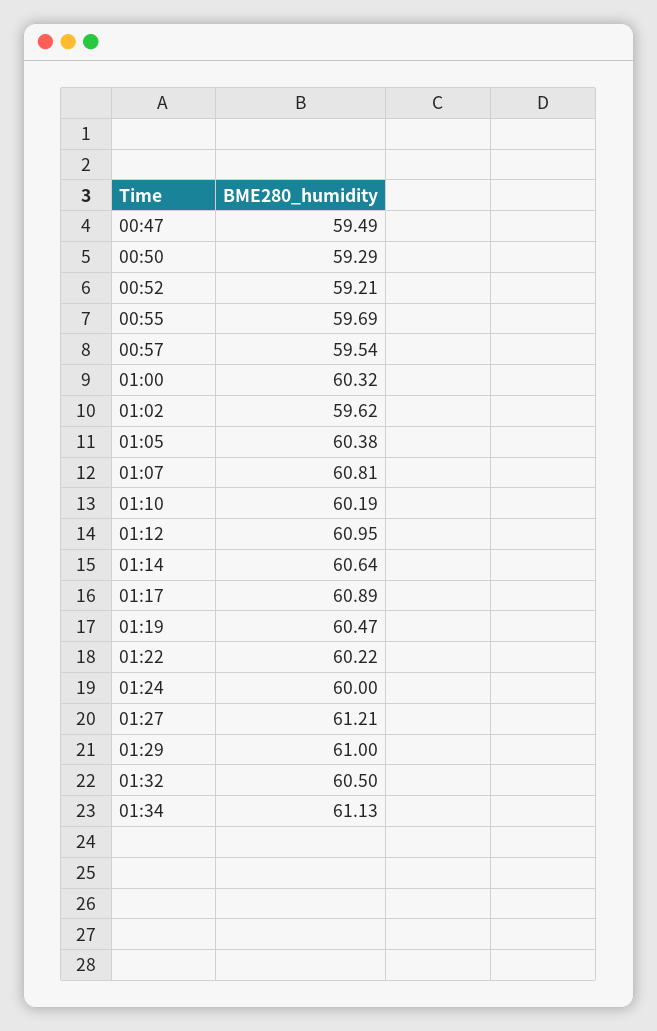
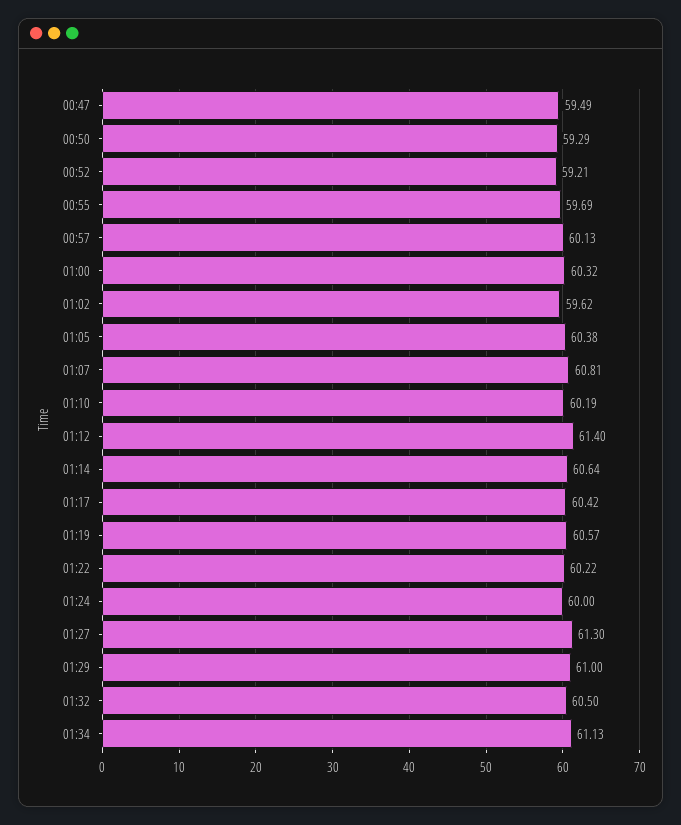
00:57: 59.54 -> 60.13
01:12: 60.95 -> 61.4
01:17: 60.89 -> 60.42
01:19: 60.47 -> 60.57
01:27: 61.21 -> 61.3

